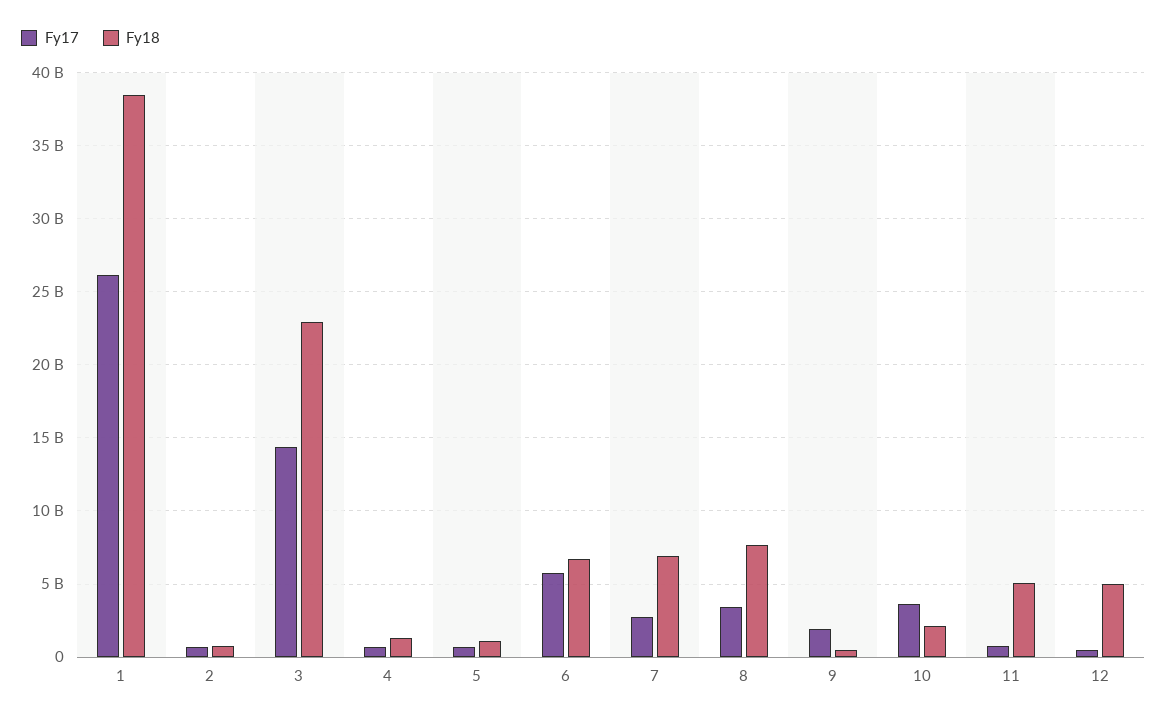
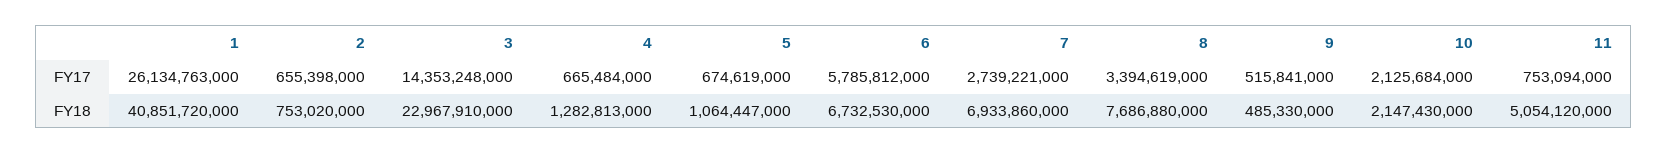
Fy18, 1: 38500000000 -> 40851720000
Fy17, 9: 2000000000 -> 515841000
Fy17, 10: 3500000000 -> 2125684000
Fy17, 12: 500000000 -> none
Fy18, 12: 5000000000 -> none

